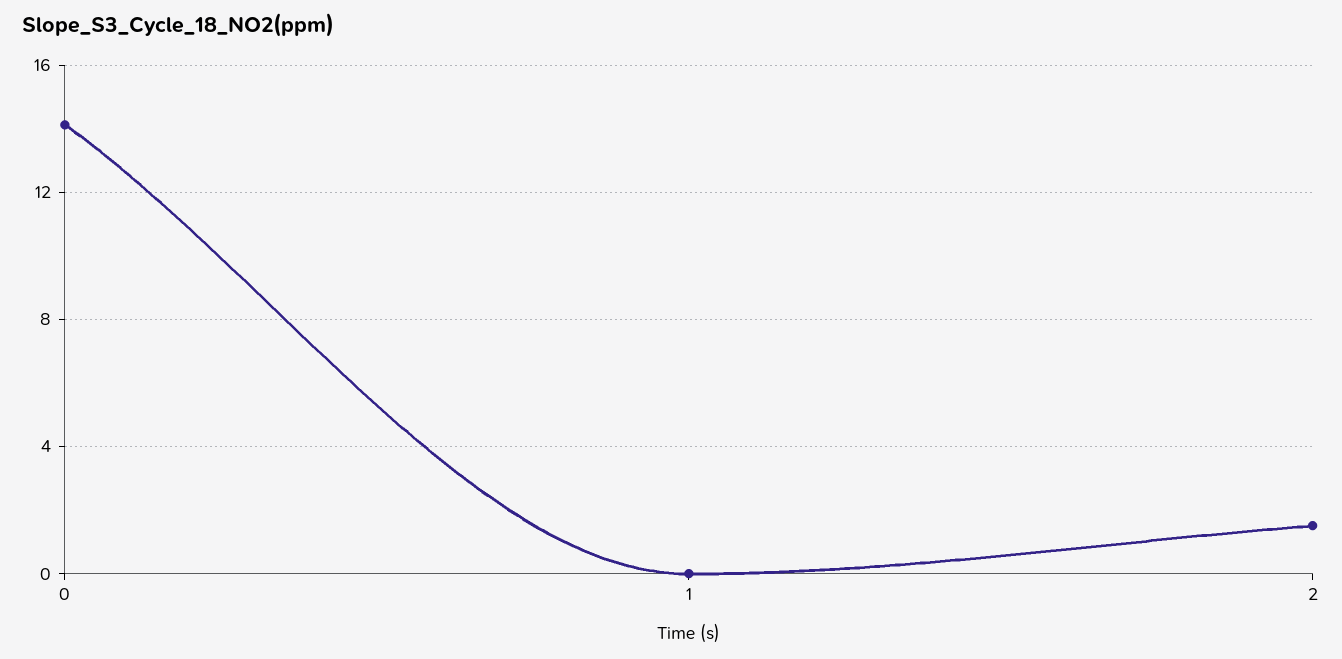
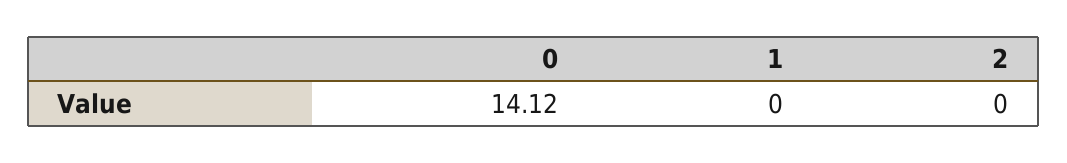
2: 1.5 -> 0

